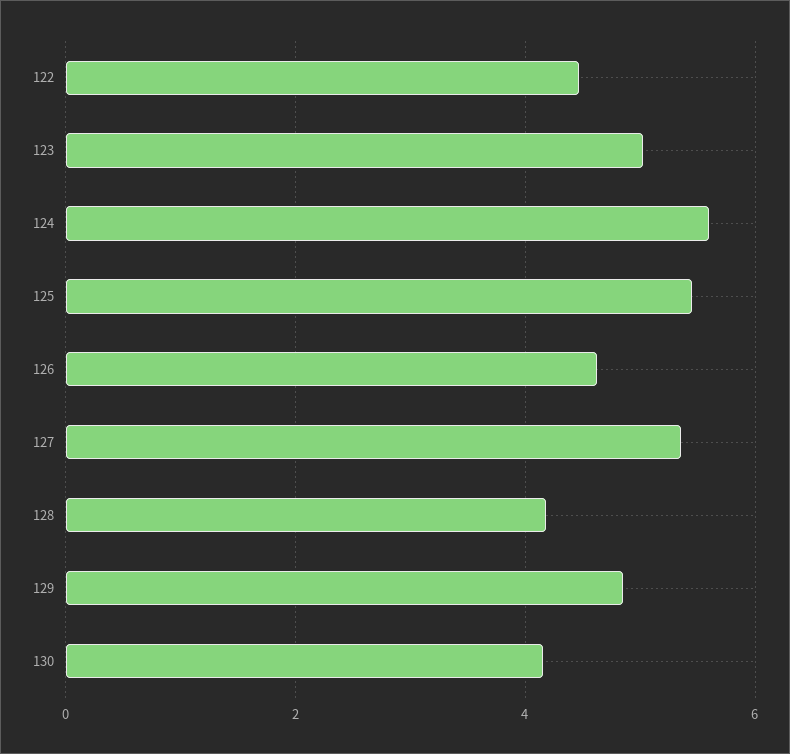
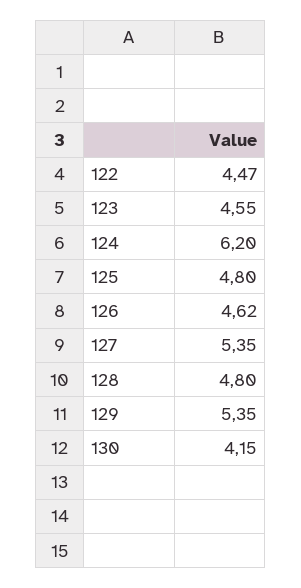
123: 5 -> 4.55
124: 5.6 -> 6.2
125: 5.4 -> 4.8
128: 4.2 -> 4.8
129: 4.8 -> 5.35

